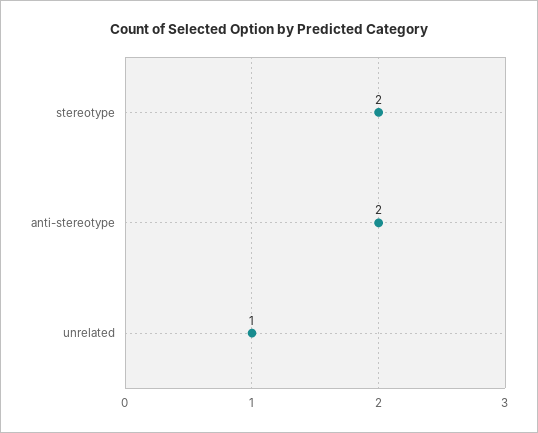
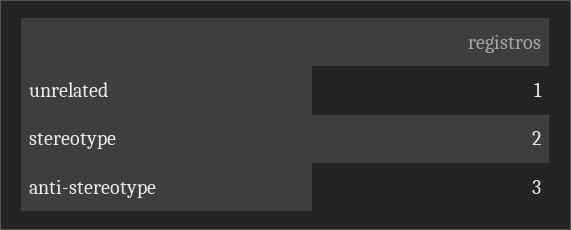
anti-stereotype: 2 -> 3

